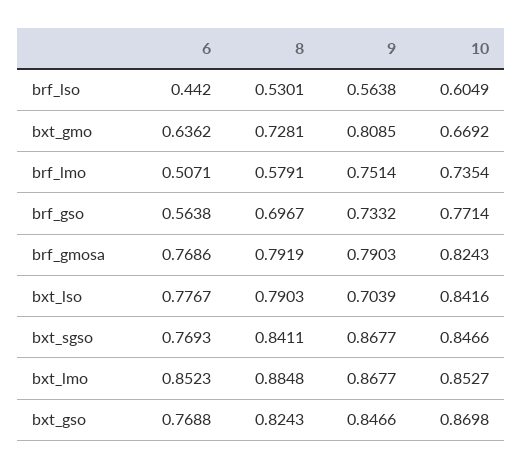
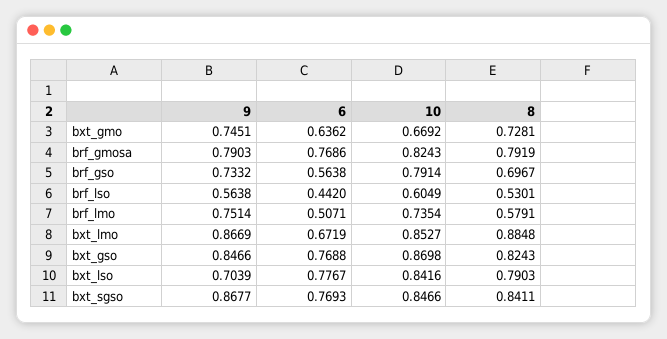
9, bxt_gmo: 0.8085 -> 0.7451
10, brf_gso: 0.7714 -> 0.7914
6, bxt_lmo: 0.8523 -> 0.6719
9, bxt_lmo: 0.8677 -> 0.8669

